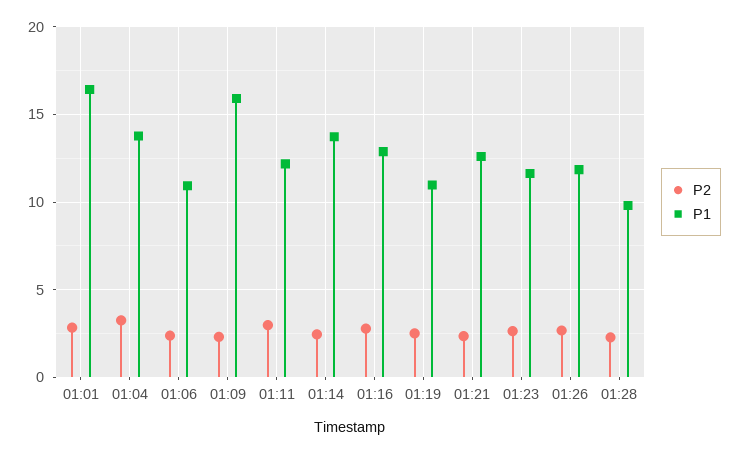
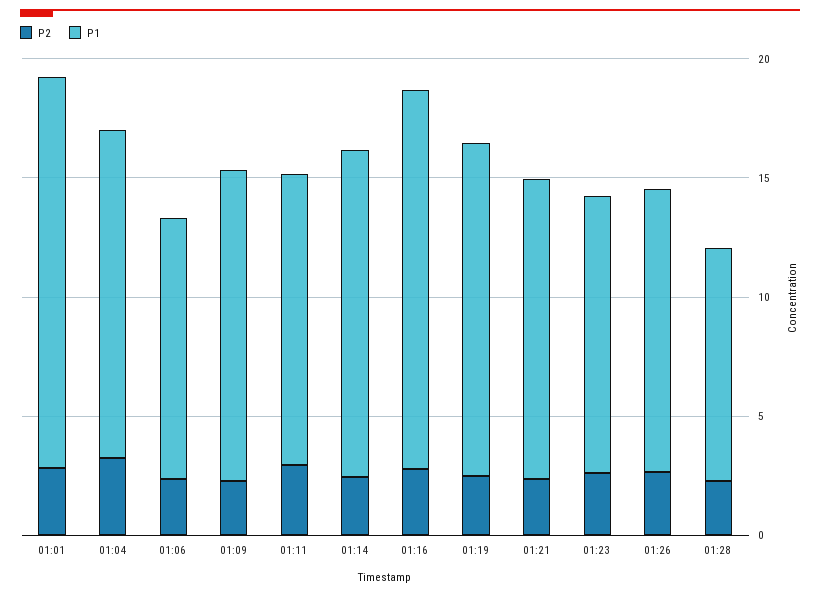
P1, 01:09: 16 -> 13
P1, 01:16: 13 -> 16
P1, 01:19: 11 -> 14

